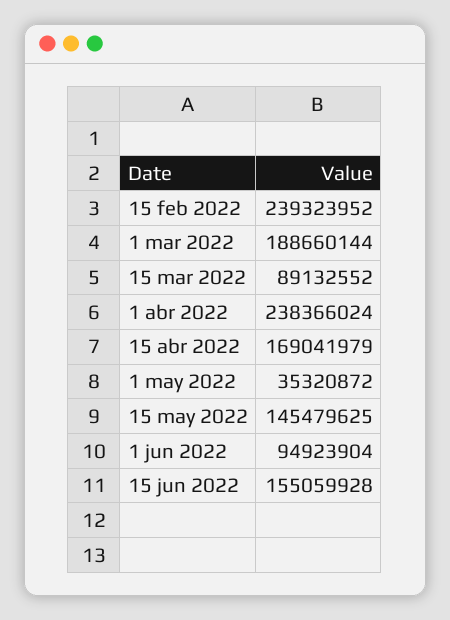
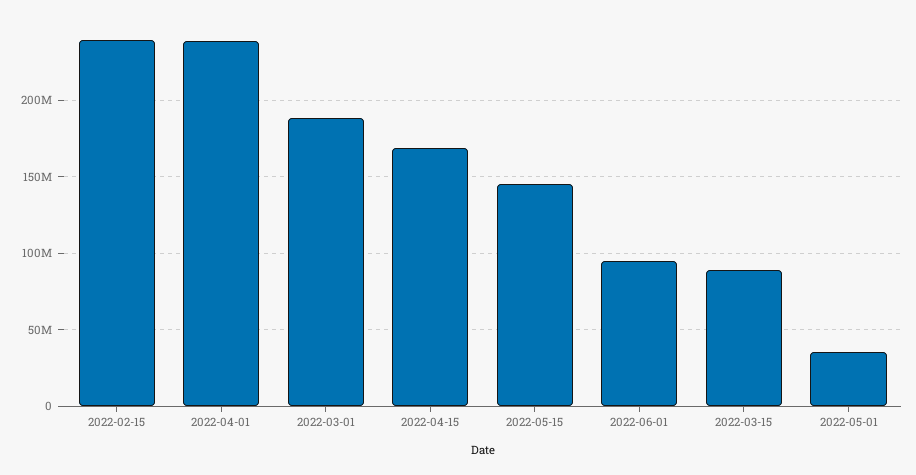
15 jun 2022: 155059928 -> none

